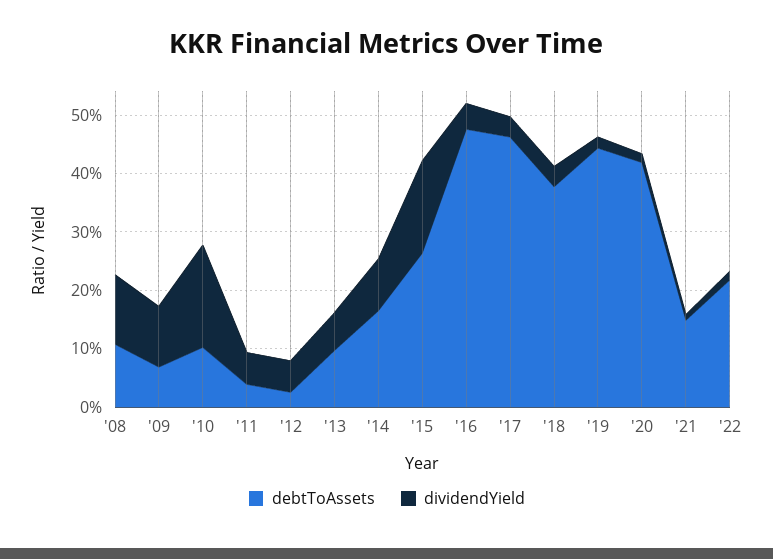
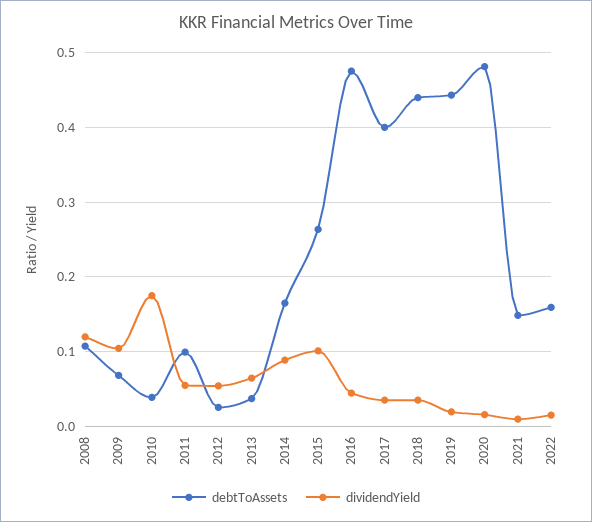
debtToAssets, '10: 0.1 -> 0.04
debtToAssets, '11: 0.04 -> 0.1
debtToAssets, '13: 0.1 -> 0.04
dividendYield, '15: 0.16 -> 0.1
debtToAssets, '17: 0.46 -> 0.4
debtToAssets, '18: 0.38 -> 0.44
debtToAssets, '20: 0.42 -> 0.48
debtToAssets, '22: 0.22 -> 0.16

